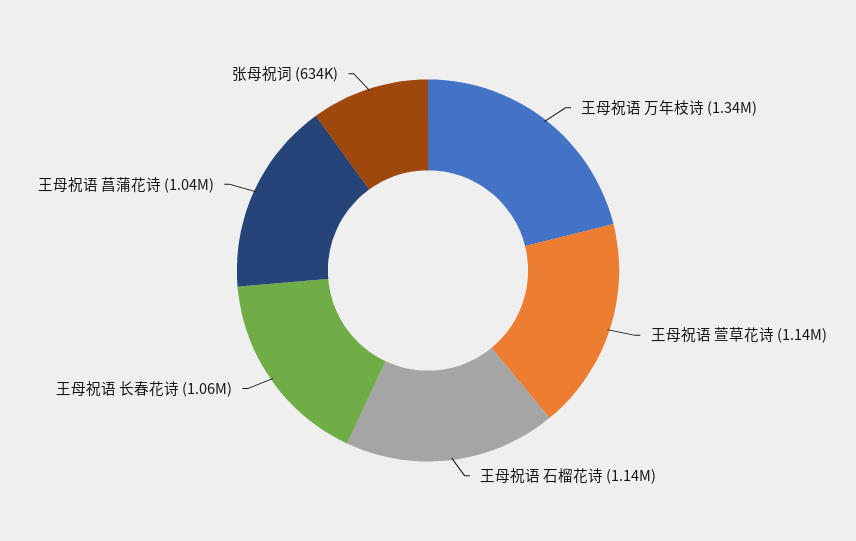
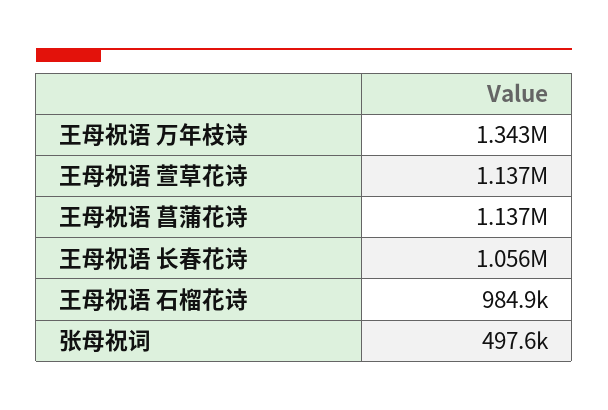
王母祝语 石榴花诗: 1140000 -> 984900
王母祝语 菖蒲花诗: 1040000 -> 1137000
张母祝词: 634000 -> 497600

